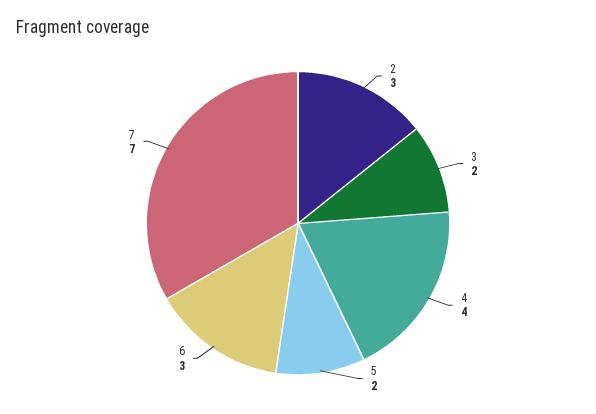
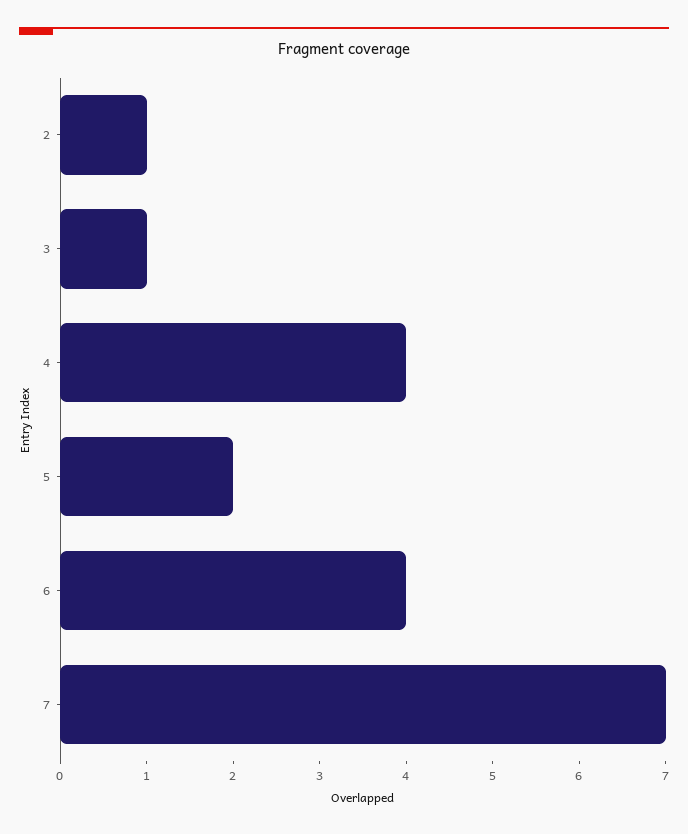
2: 3 -> 1
3: 2 -> 1
6: 3 -> 4

